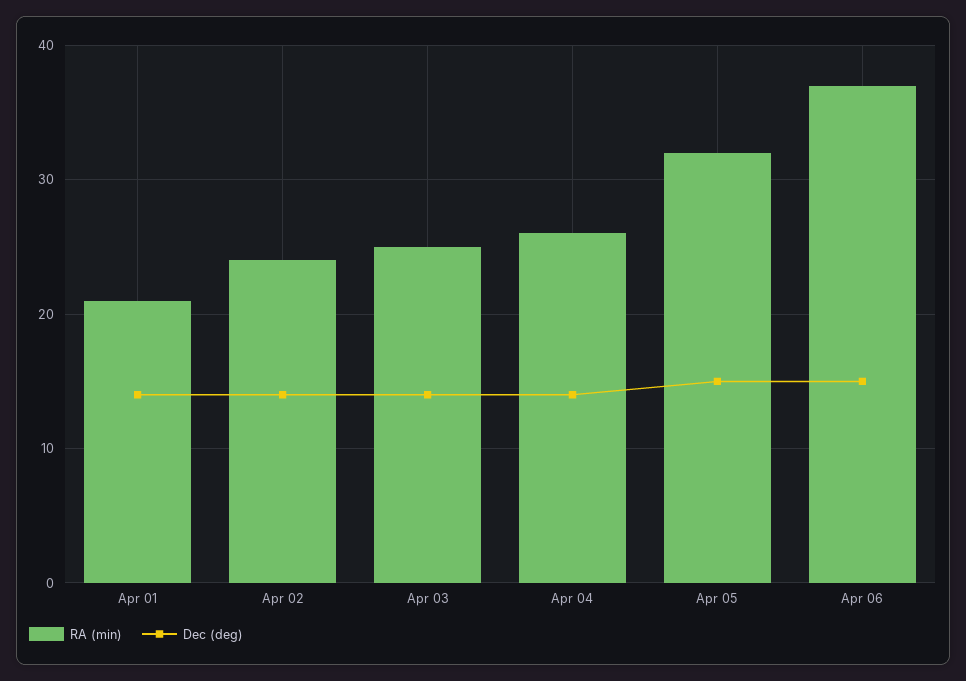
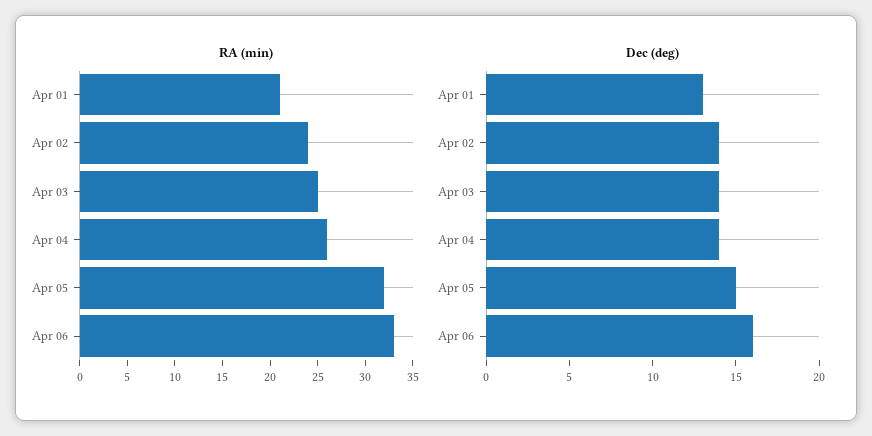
Dec (deg), Apr 01: 14 -> 13
RA (min), Apr 06: 37 -> 33
Dec (deg), Apr 06: 15 -> 16

